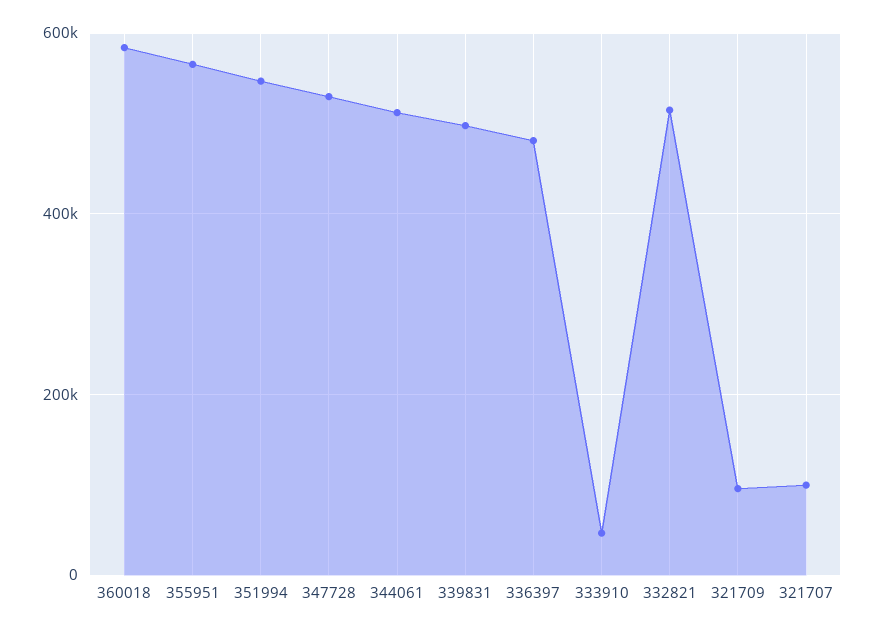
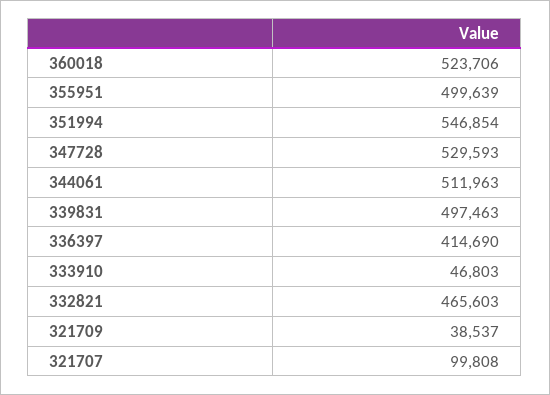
360018: 580000 -> 523706
355951: 560000 -> 499639
336397: 480000 -> 414690
332821: 520000 -> 465603
321709: 100000 -> 38537

